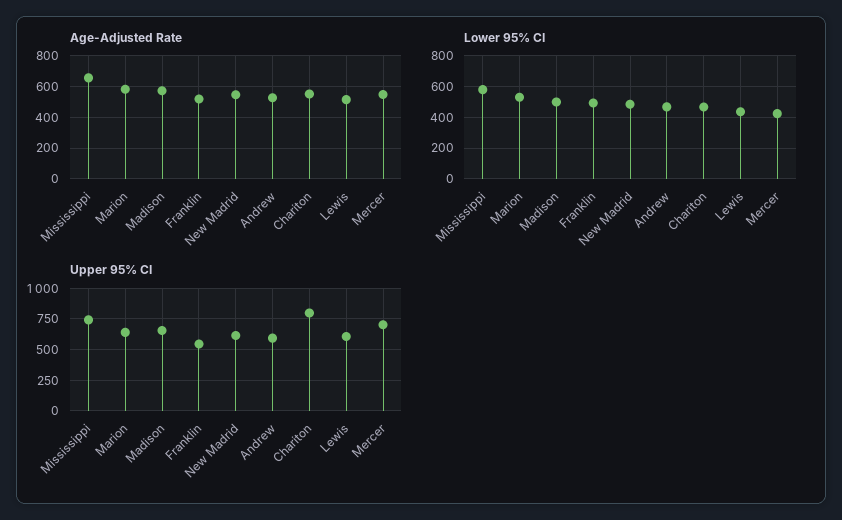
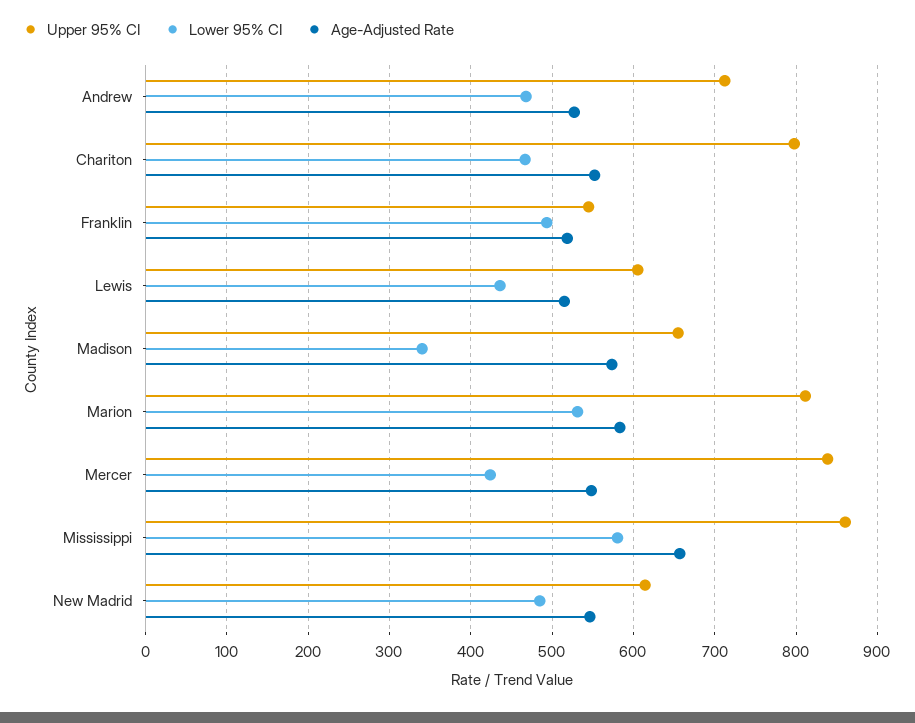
Lower 95% CI, Madison: 500 -> 340
Upper 95% CI, Mississippi: 750 -> 860
Upper 95% CI, Marion: 650 -> 810
Upper 95% CI, Andrew: 600 -> 710
Upper 95% CI, Mercer: 700 -> 840

